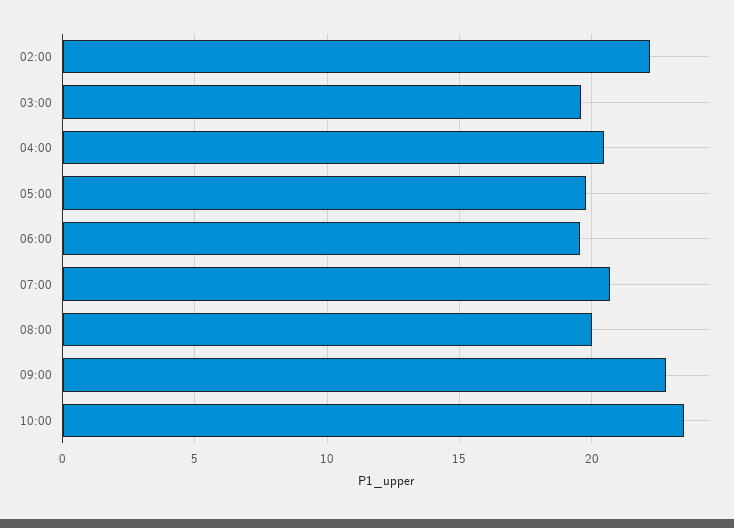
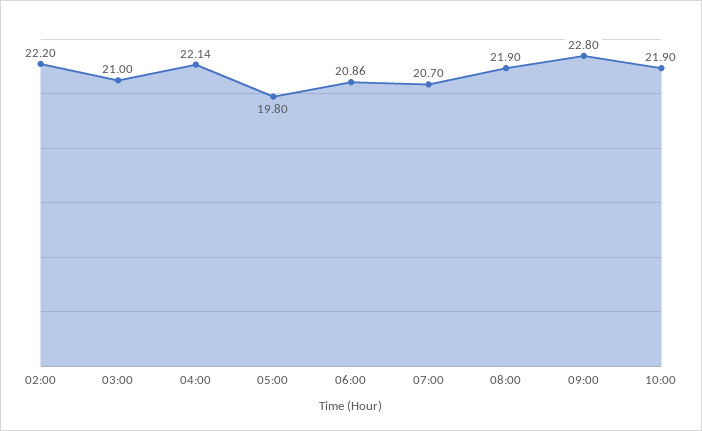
03:00: 19.5 -> 21
04:00: 20.5 -> 22.14
06:00: 19.5 -> 20.86
08:00: 20 -> 21.9
10:00: 23.5 -> 21.9

